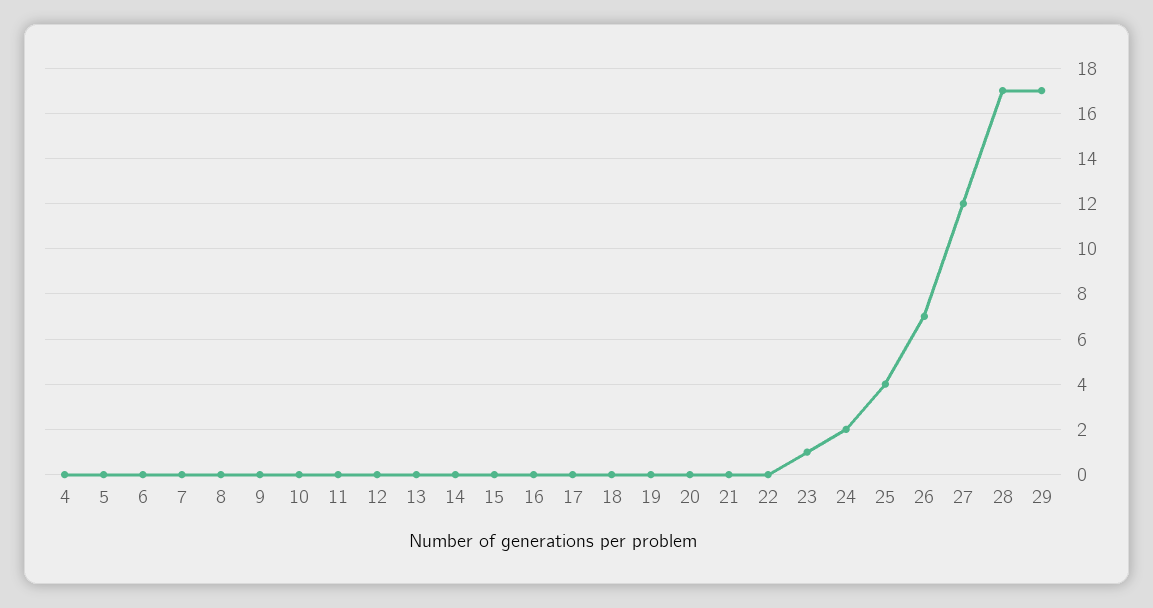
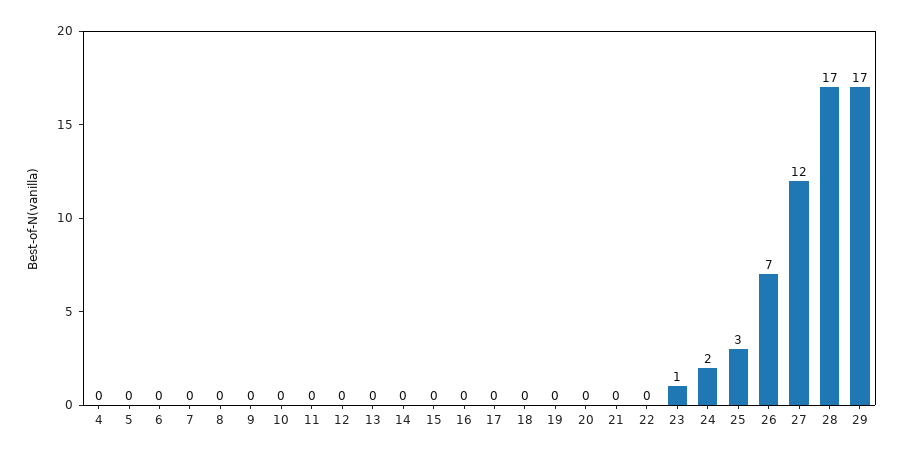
25: 4 -> 3

